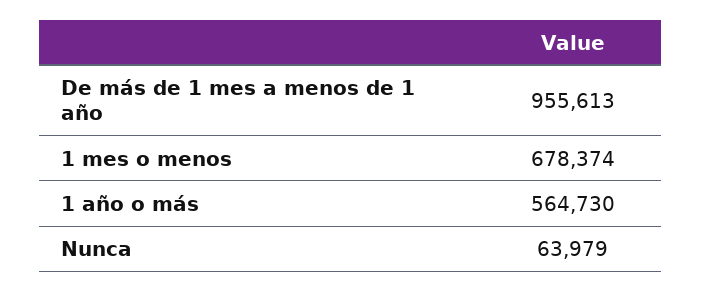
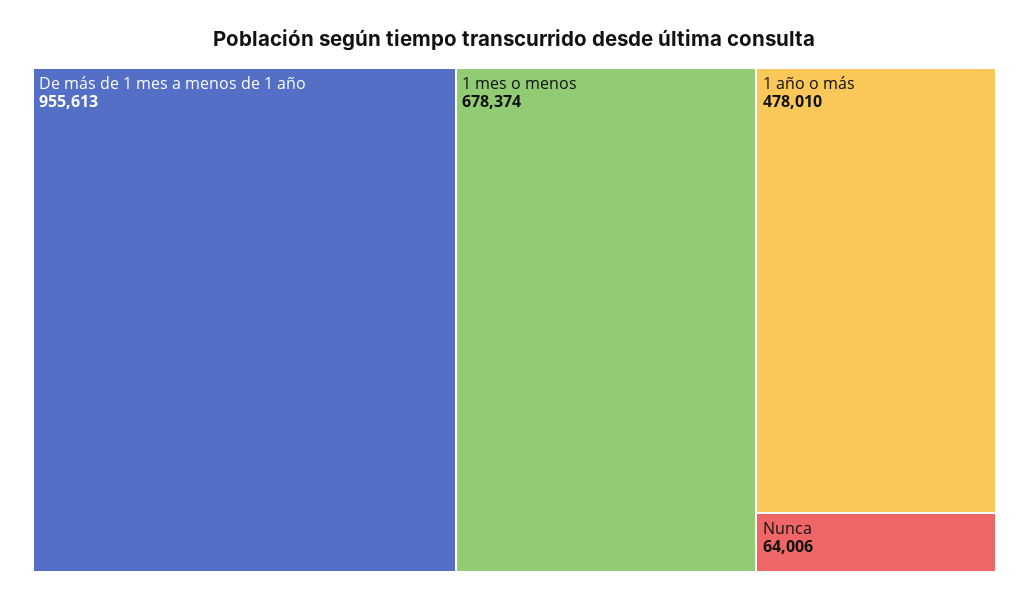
1 año o más: 564730 -> 478010
Nunca: 63979 -> 64006

